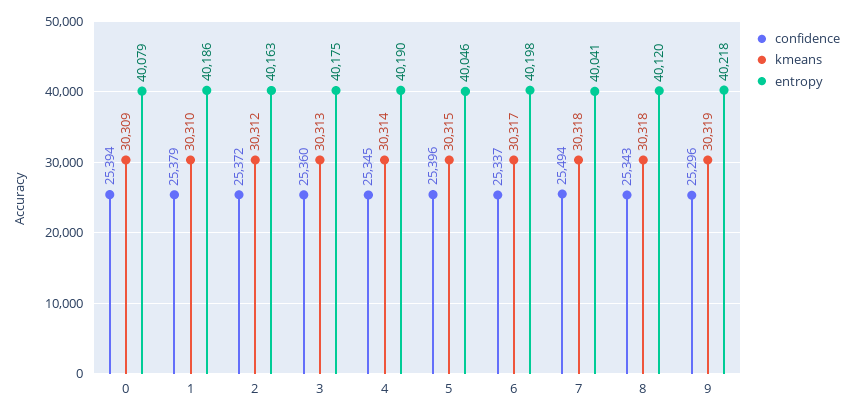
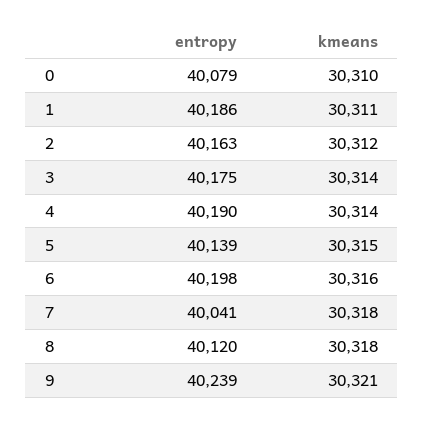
confidence, 0: 25394 -> none
kmeans, 0: 30309 -> 30310
confidence, 1: 25379 -> none
kmeans, 1: 30310 -> 30311
confidence, 2: 25372 -> none
confidence, 3: 25360 -> none
kmeans, 3: 30313 -> 30314
confidence, 4: 25345 -> none
confidence, 5: 25396 -> none
entropy, 5: 40046 -> 40139
confidence, 6: 25337 -> none
kmeans, 6: 30317 -> 30316
confidence, 7: 25494 -> none
confidence, 8: 25343 -> none
confidence, 9: 25296 -> none
kmeans, 9: 30319 -> 30321
entropy, 9: 40218 -> 40239

